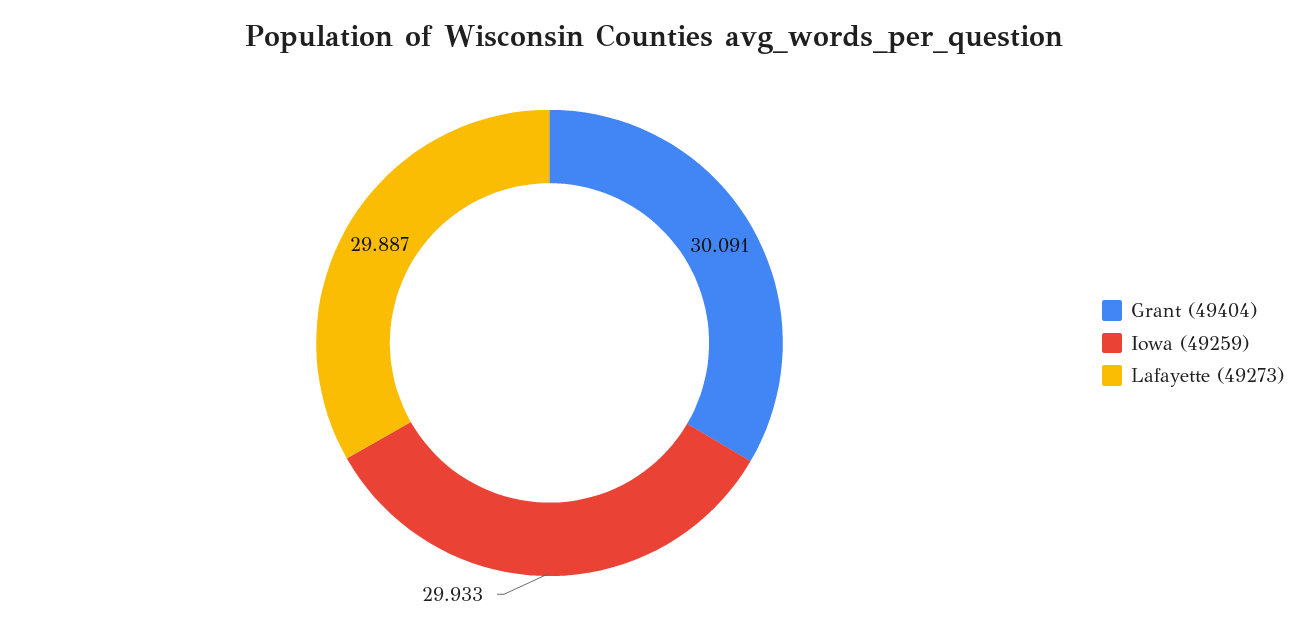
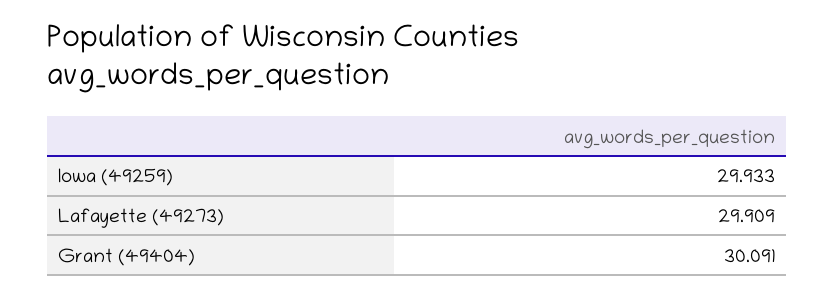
Lafayette (49273): 29.887 -> 29.909

